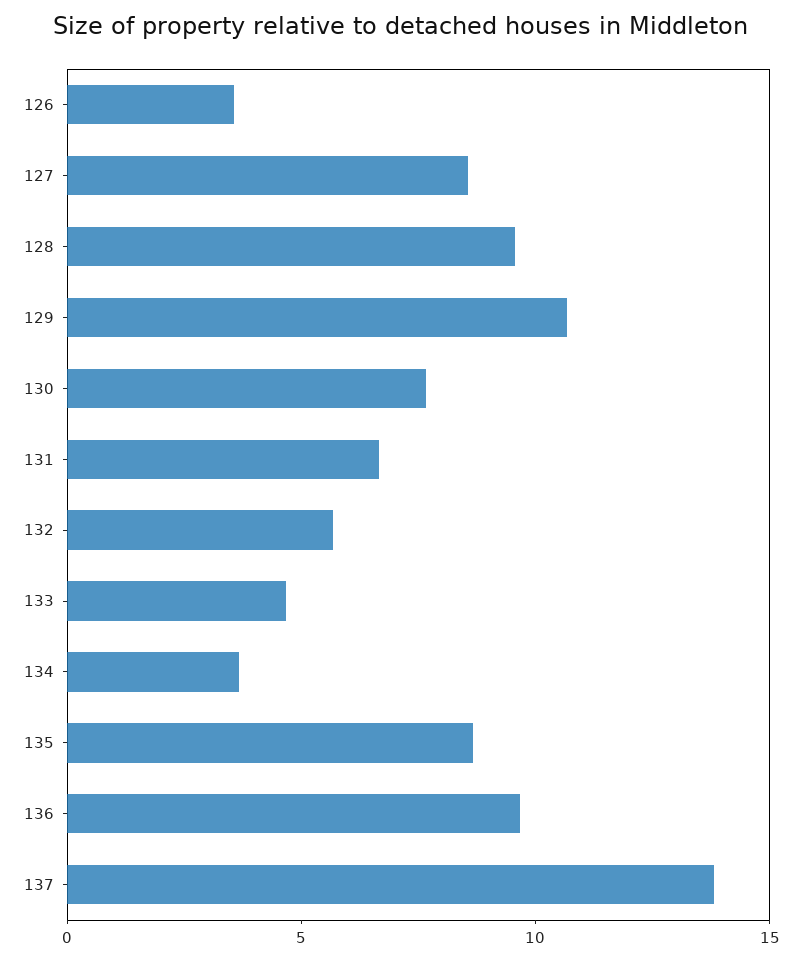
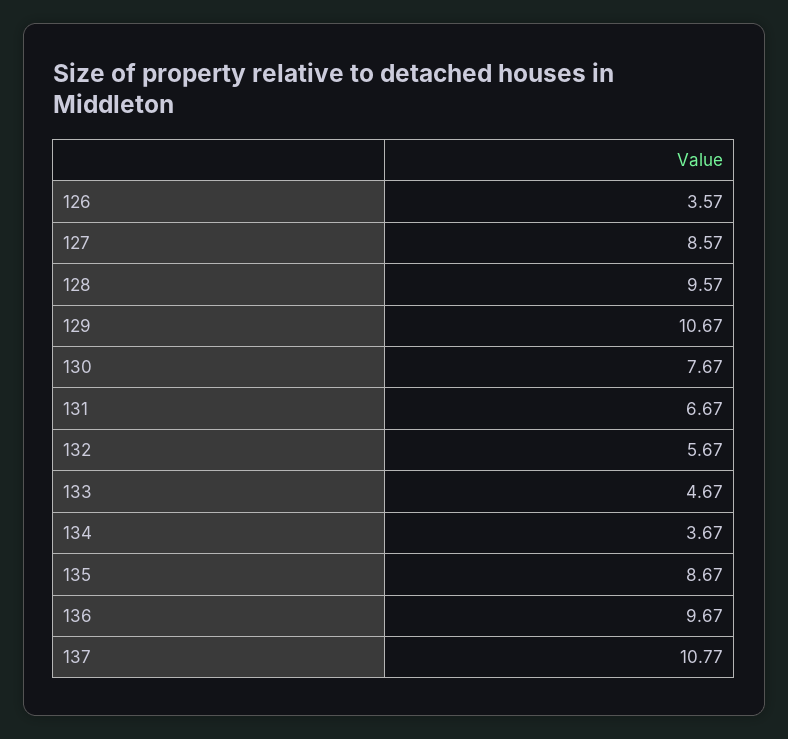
137: 14 -> 10.77

